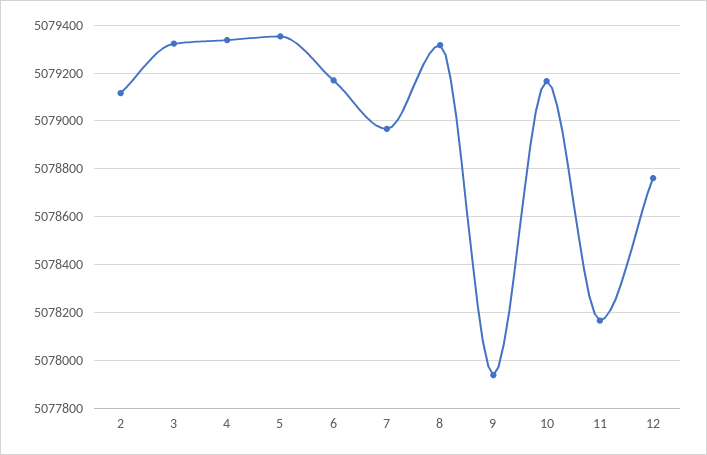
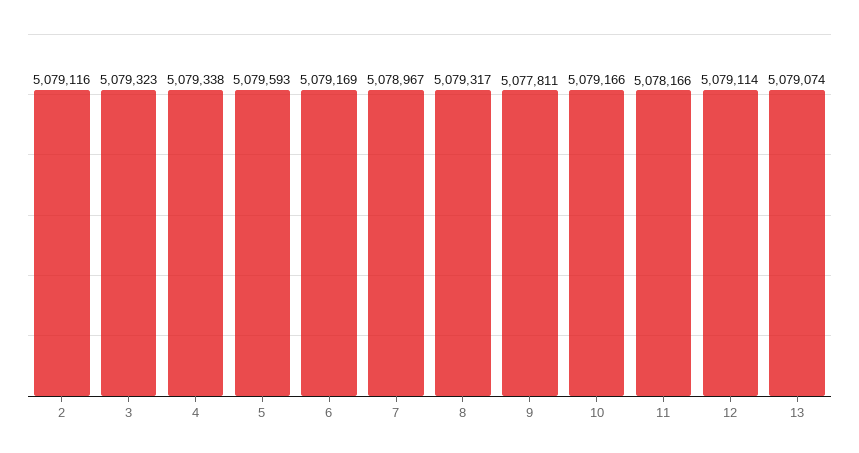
5: 5079350 -> 5079593
9: 5077950 -> 5077811
12: 5078750 -> 5079114
13: none -> 5079074

